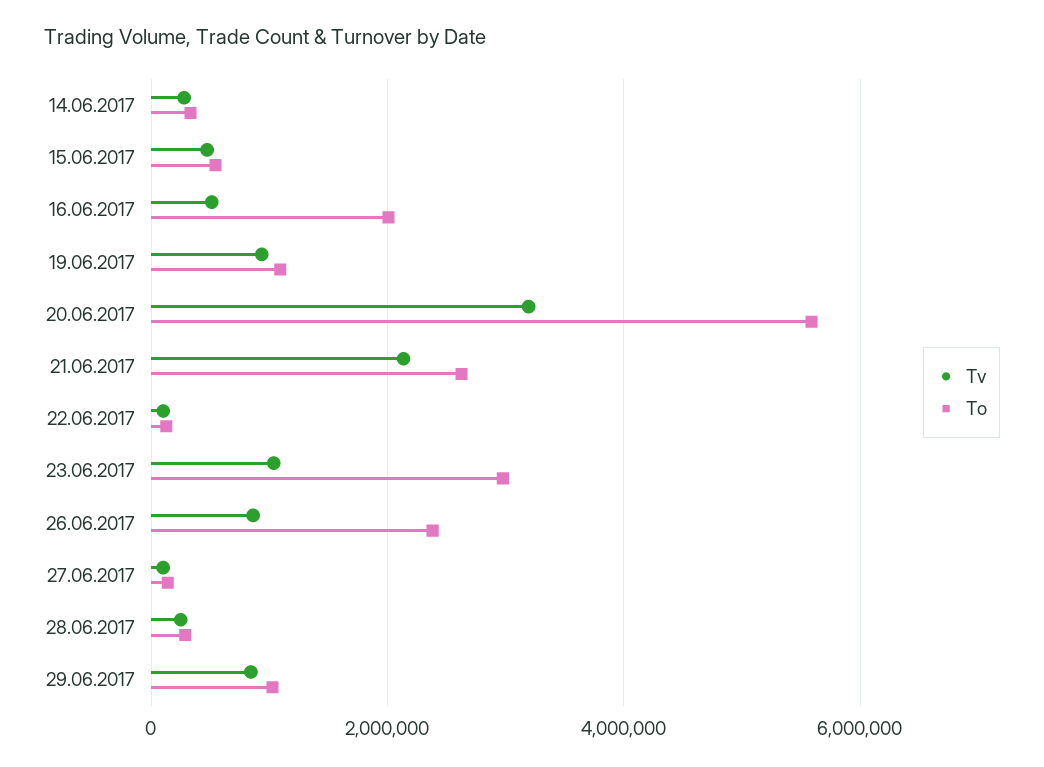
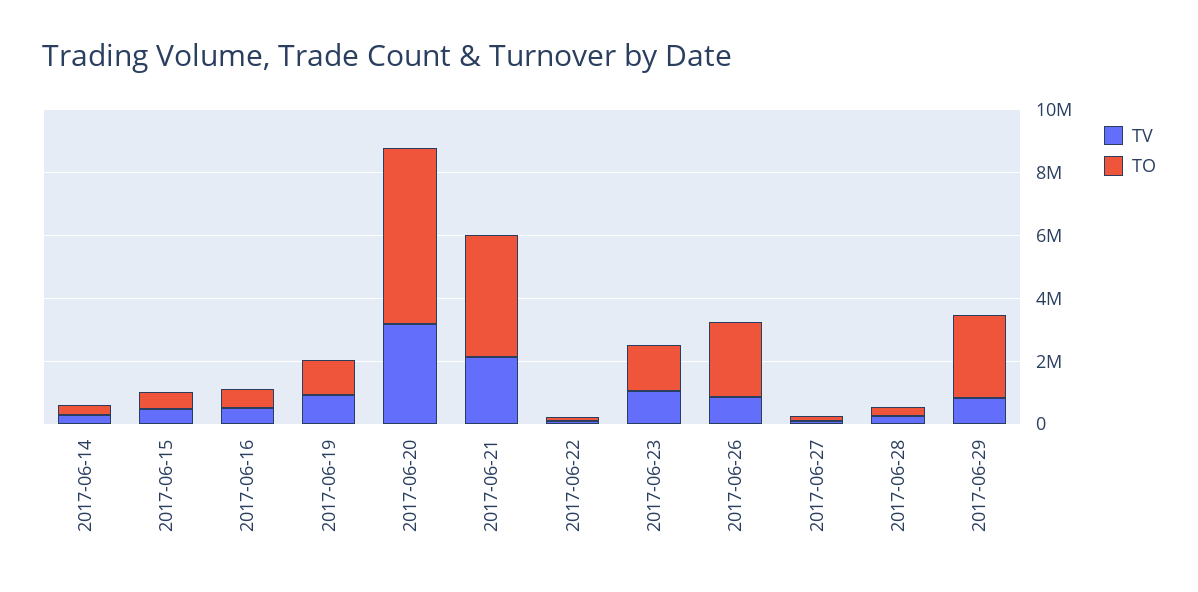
To, 16.06.2017: 2000000 -> 500000
To, 21.06.2017: 2600000 -> 4000000
To, 23.06.2017: 3000000 -> 1500000
To, 29.06.2017: 1000000 -> 2500000

